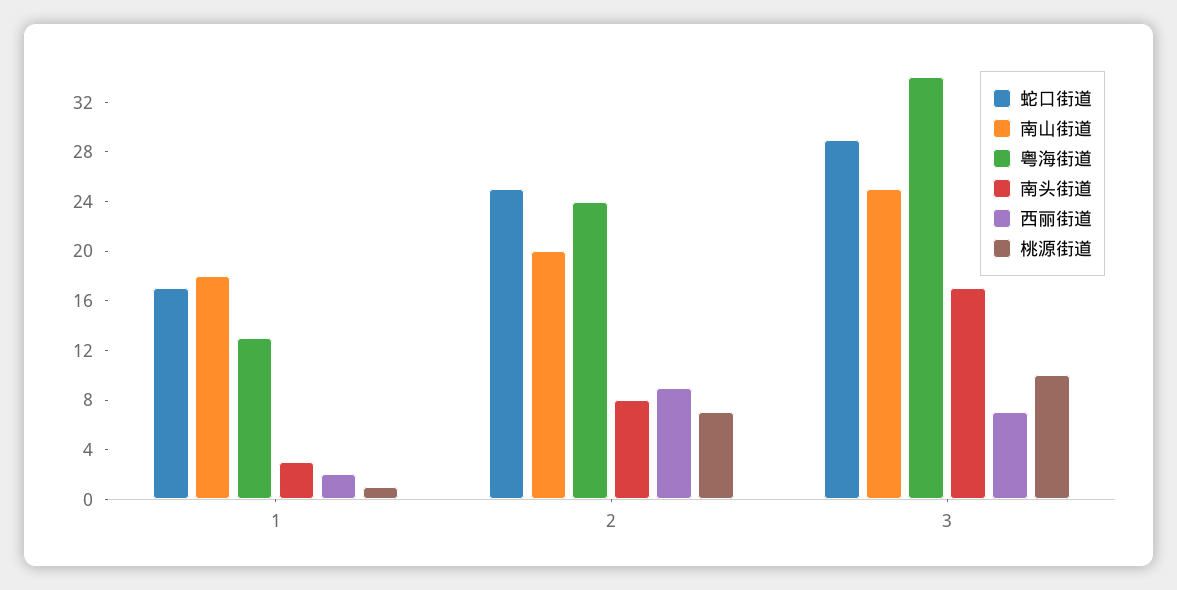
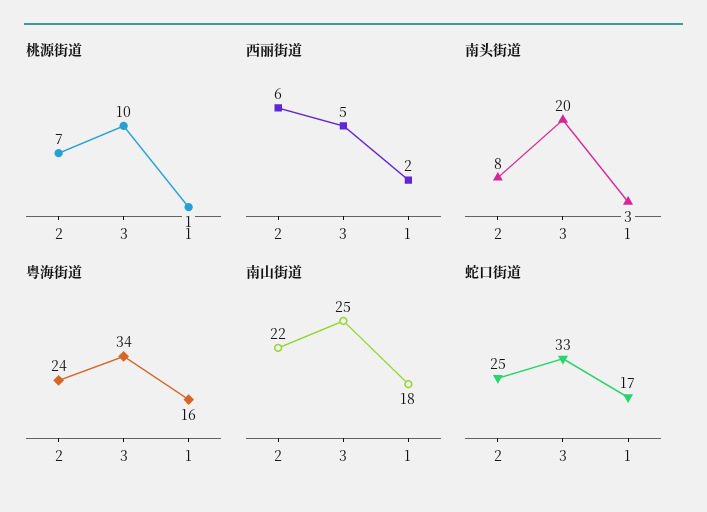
粤海街道, 1: 13 -> 16
南山街道, 2: 20 -> 22
西丽街道, 2: 9 -> 6
蛇口街道, 3: 29 -> 33
南头街道, 3: 17 -> 20
西丽街道, 3: 7 -> 5

